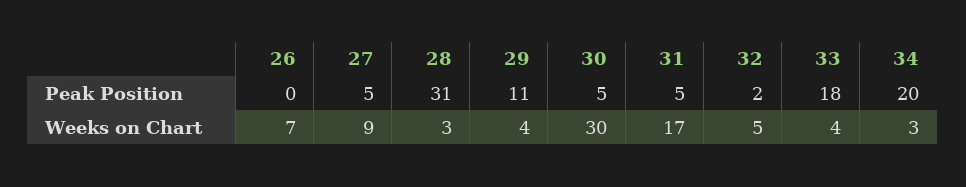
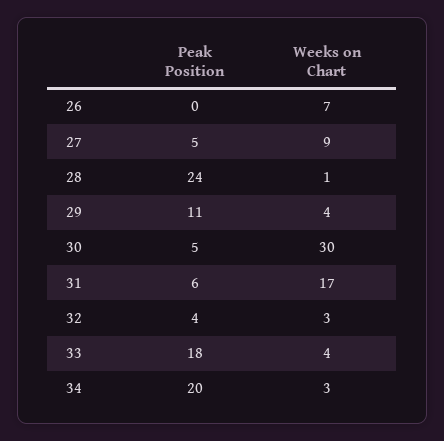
28, Peak Position: 31 -> 24
31, Peak Position: 5 -> 6
32, Peak Position: 2 -> 4
28, Weeks on Chart: 3 -> 1
32, Weeks on Chart: 5 -> 3

